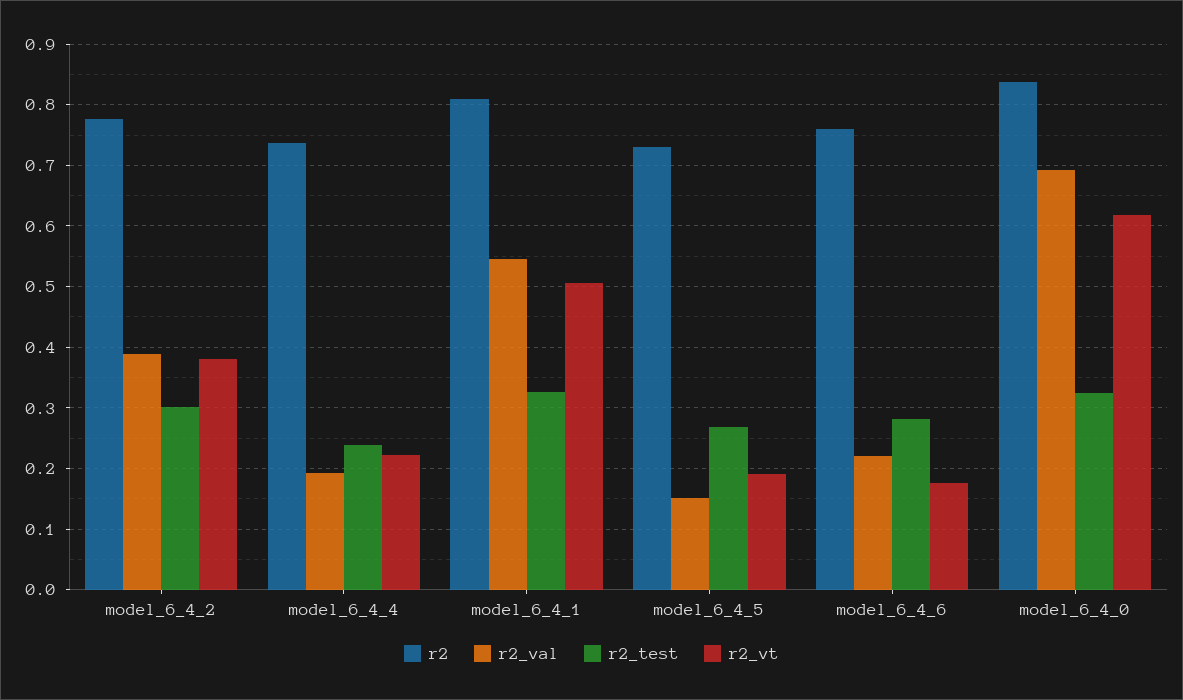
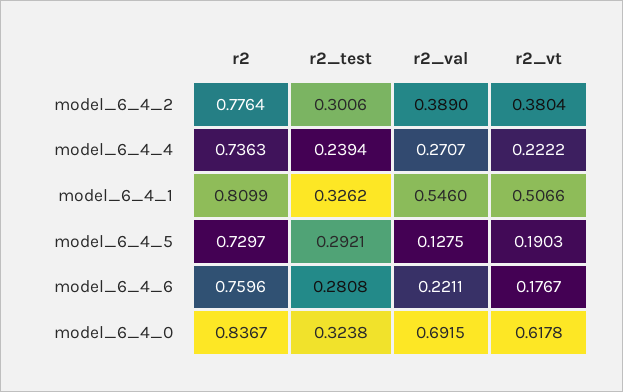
r2_val, model_6_4_4: 0.19 -> 0.2707
r2_val, model_6_4_5: 0.15 -> 0.1275
r2_test, model_6_4_5: 0.27 -> 0.2921

